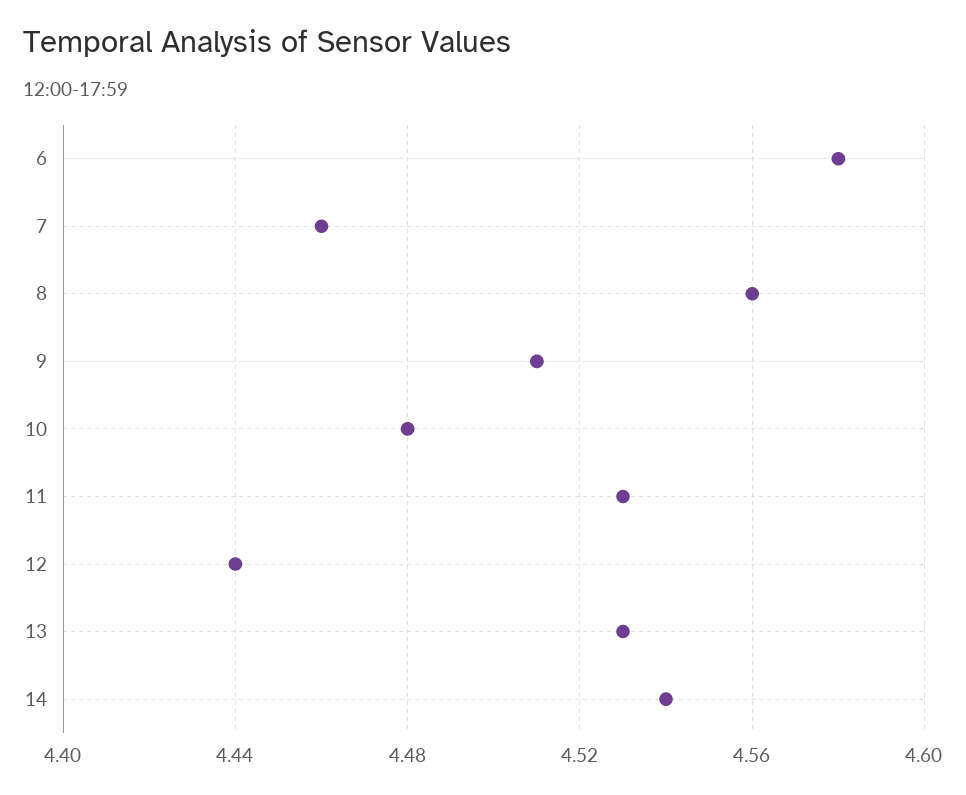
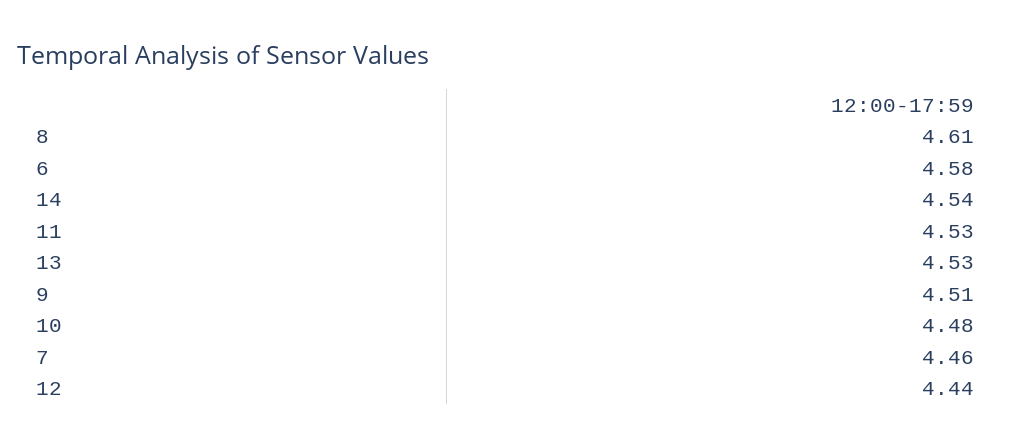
8: 4.56 -> 4.61

